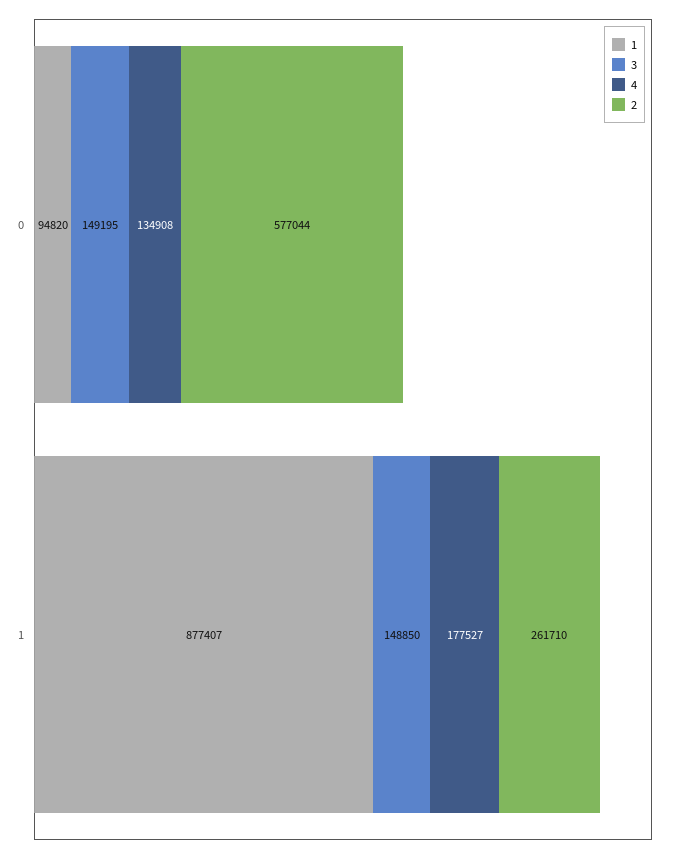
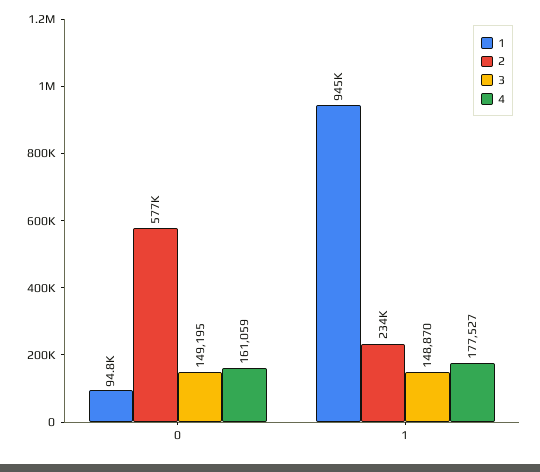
4, 0: 134908 -> 161059
1, 1: 877407 -> 945000
3, 1: 148850 -> 148870
2, 1: 261710 -> 234000

